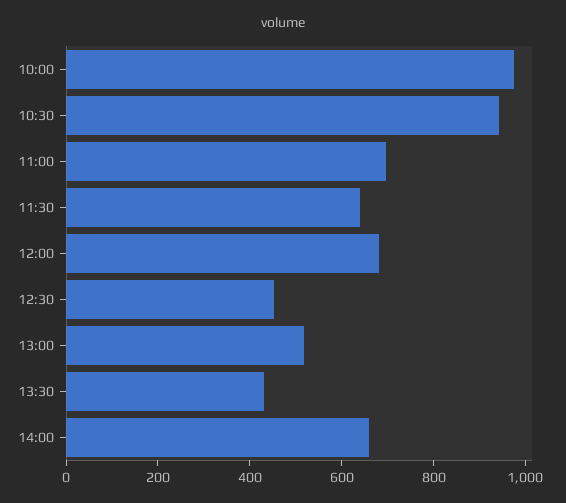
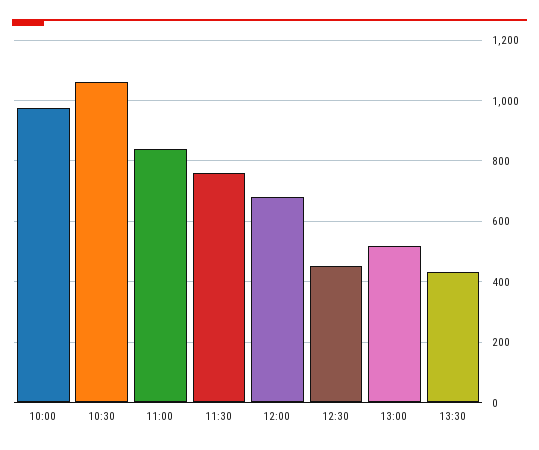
10:30: 950 -> 1060
11:00: 700 -> 840
11:30: 650 -> 760
14:00: 650 -> none

